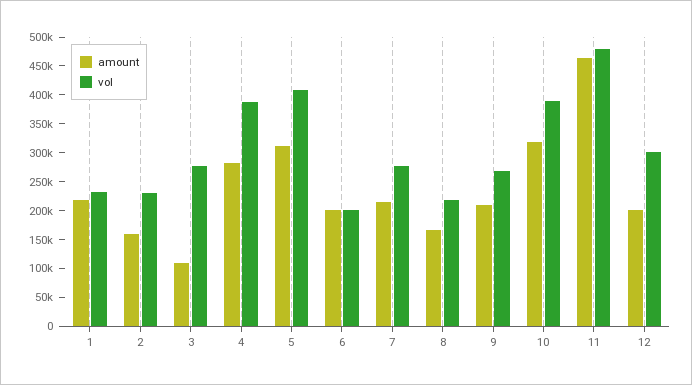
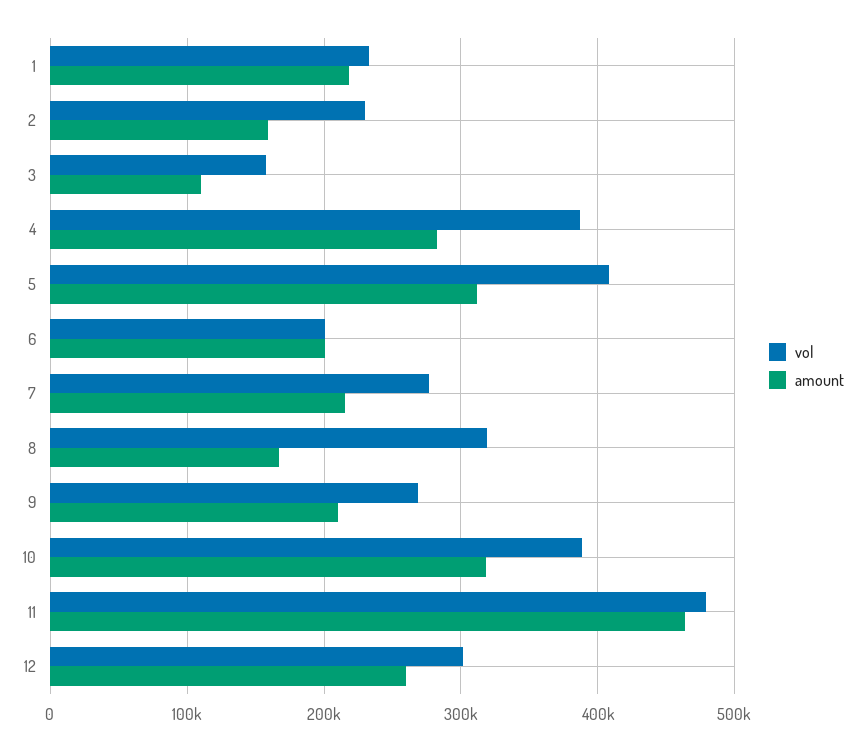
vol, 3: 275000 -> 160000
vol, 8: 225000 -> 320000
amount, 12: 200000 -> 260000

